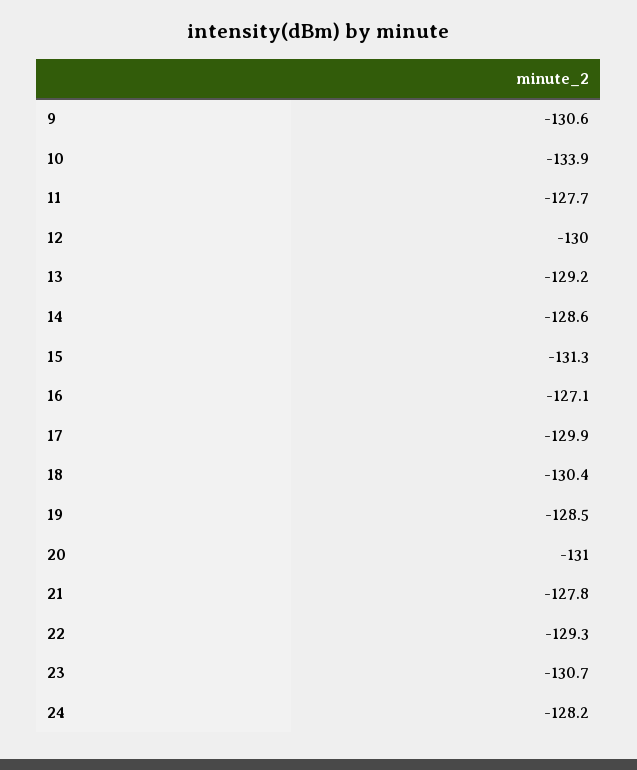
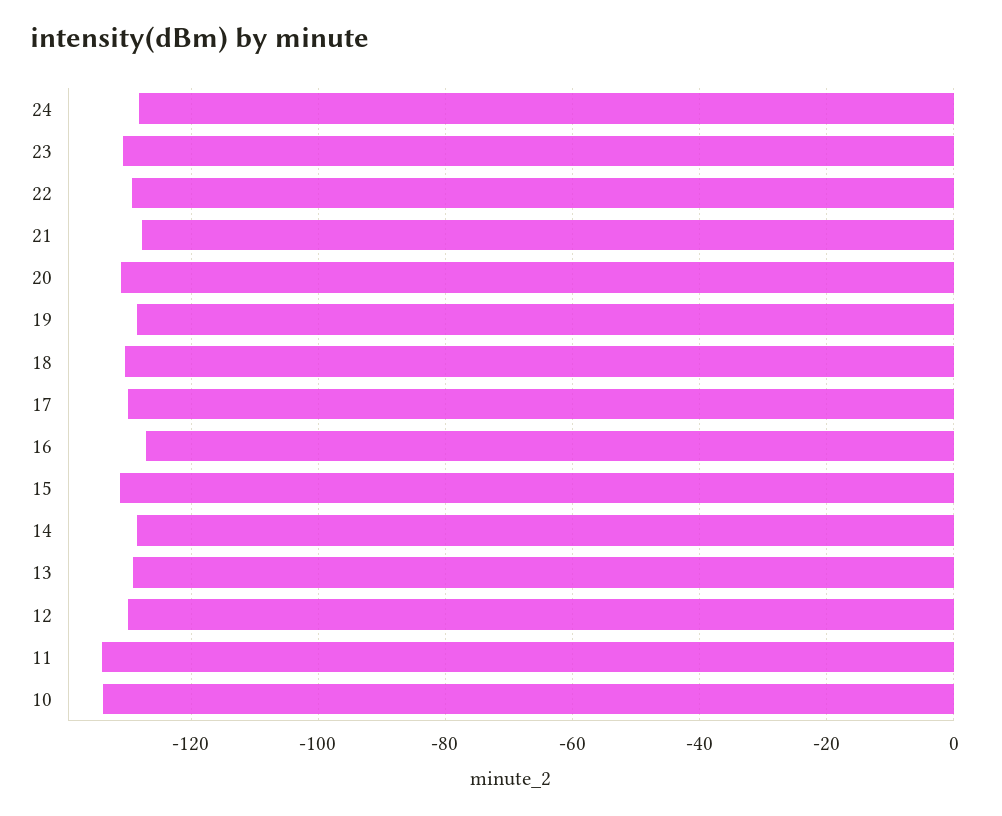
9: -130.6 -> none
11: -127.7 -> -134

